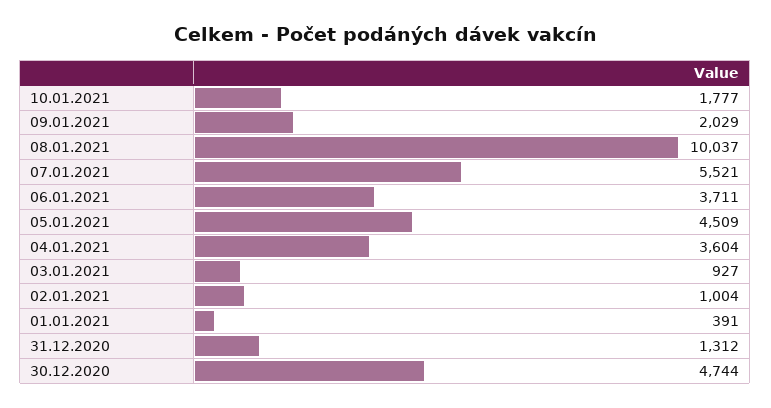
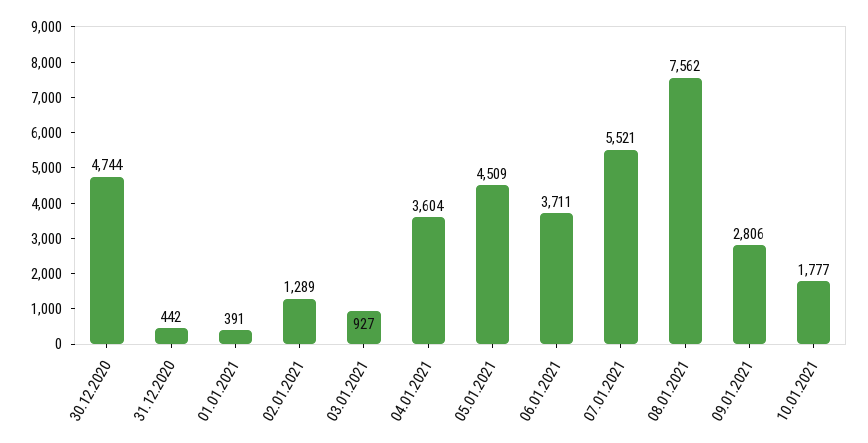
09.01.2021: 2029 -> 2806
08.01.2021: 10037 -> 7562
02.01.2021: 1004 -> 1289
31.12.2020: 1312 -> 442

